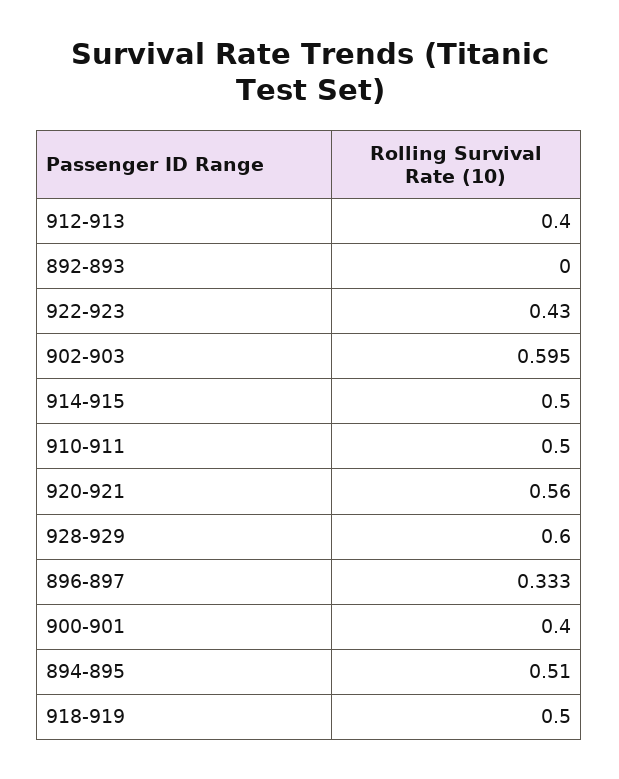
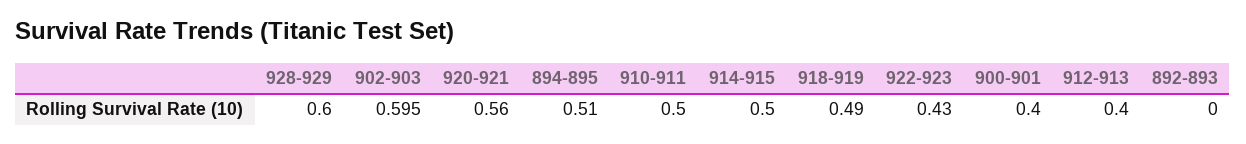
896-897: 0.333 -> none
918-919: 0.5 -> 0.49

